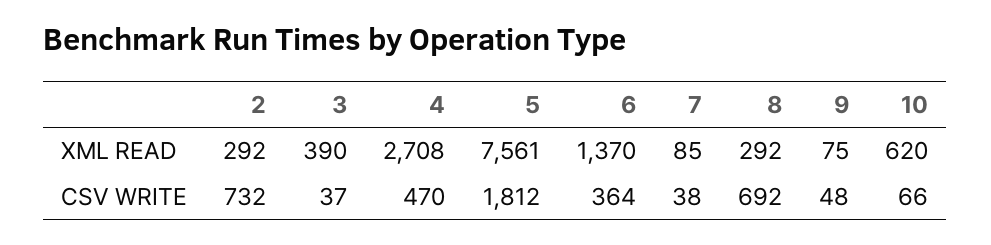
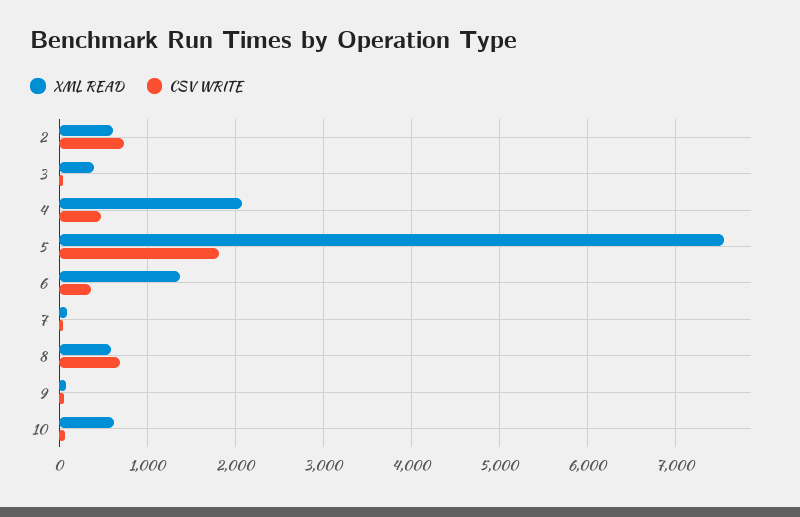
XML READ, 2: 292 -> 600
XML READ, 4: 2708 -> 2100
XML READ, 8: 292 -> 600

